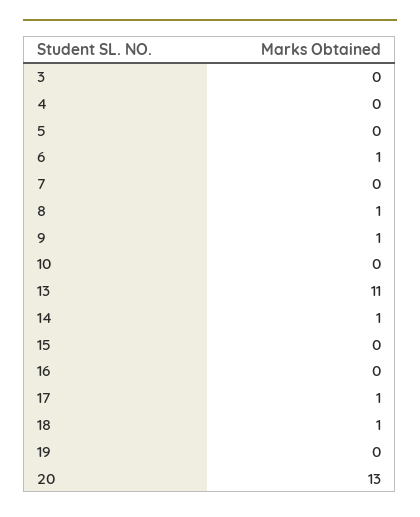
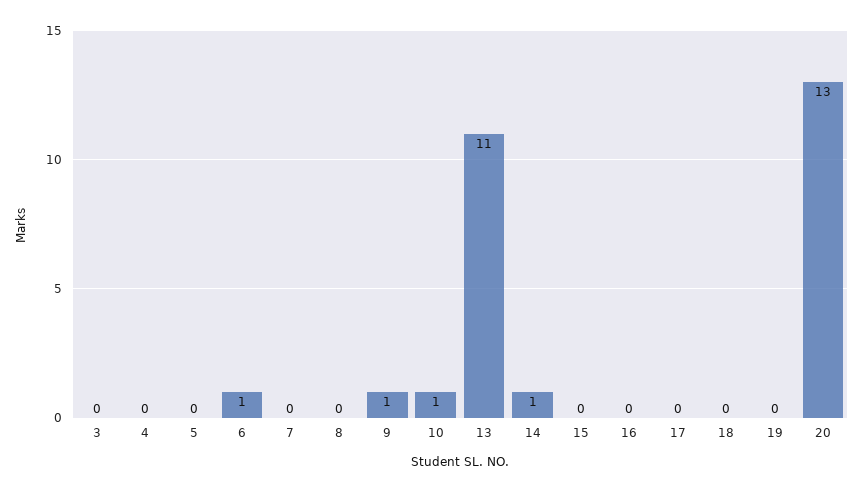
8: 1 -> 0
10: 0 -> 1
17: 1 -> 0
18: 1 -> 0

